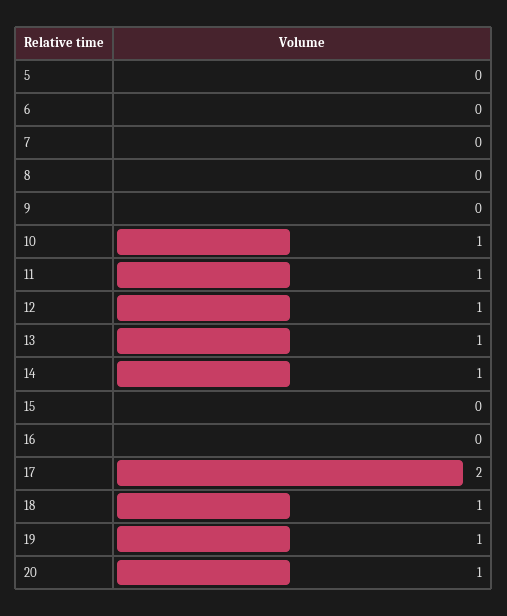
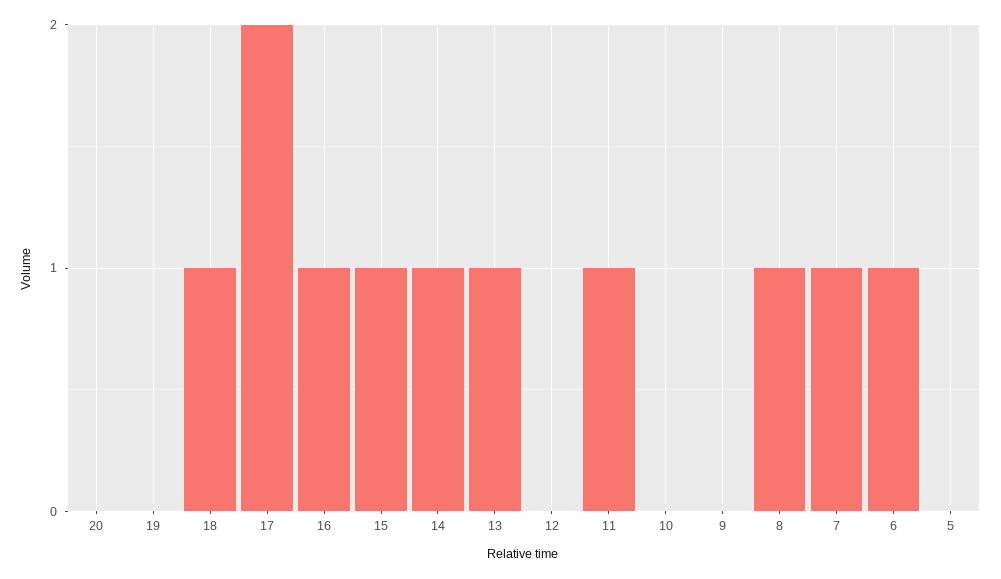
6: 0 -> 1
7: 0 -> 1
8: 0 -> 1
10: 1 -> 0
12: 1 -> 0
15: 0 -> 1
16: 0 -> 1
19: 1 -> 0
20: 1 -> 0

